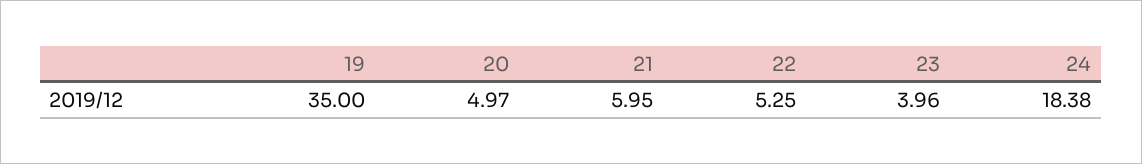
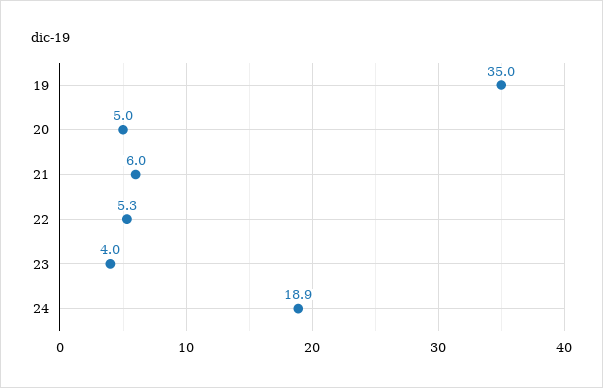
24: 18.38 -> 18.9

